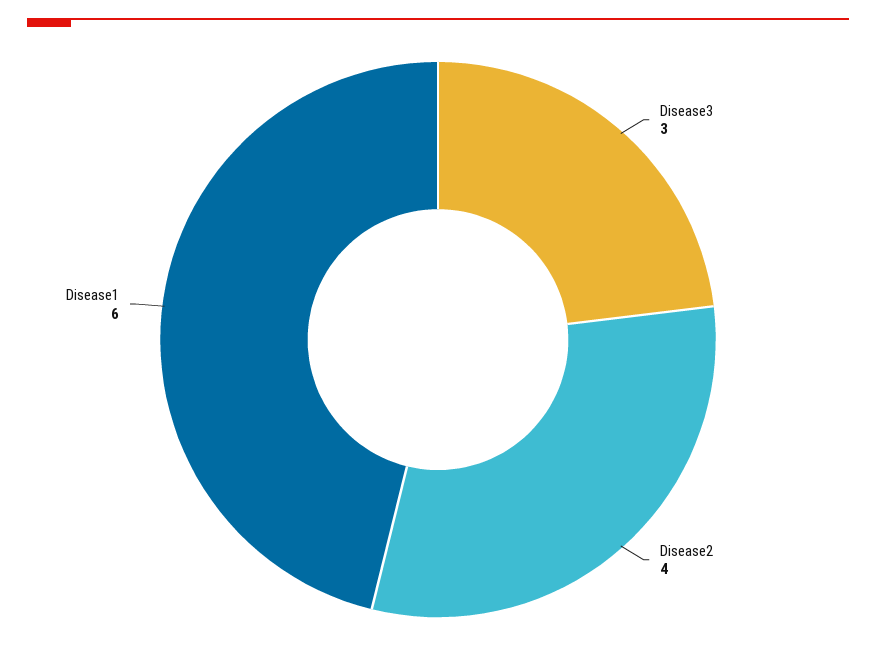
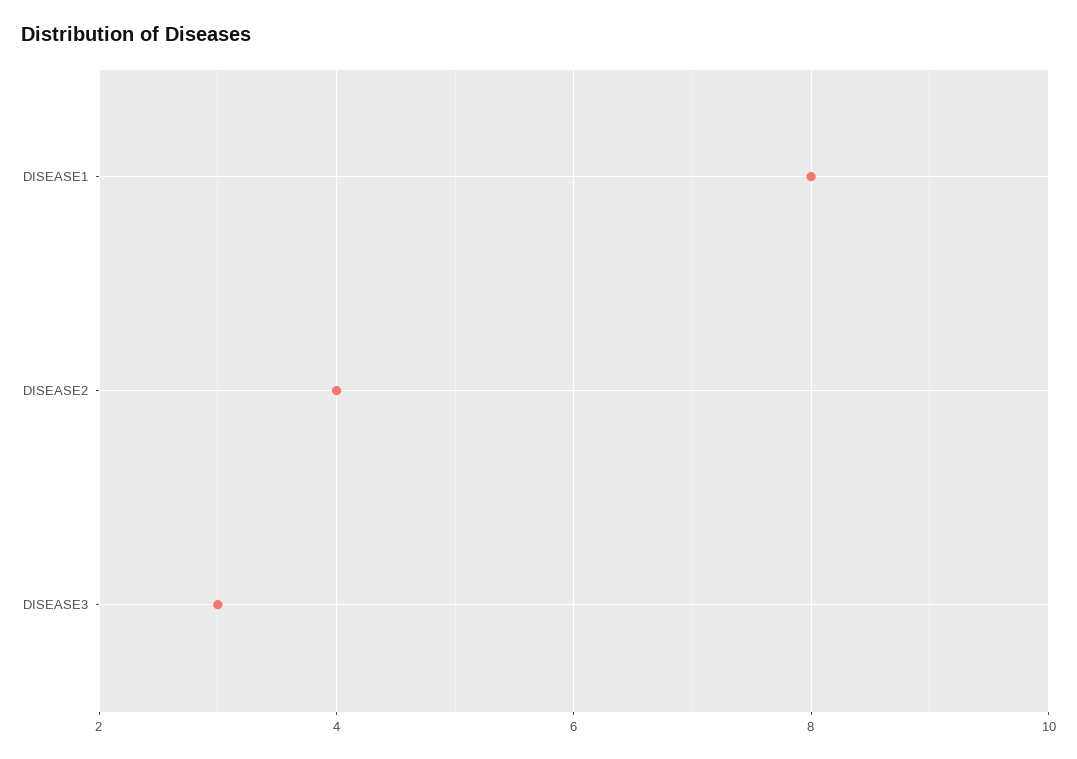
Disease1: 6 -> 8

